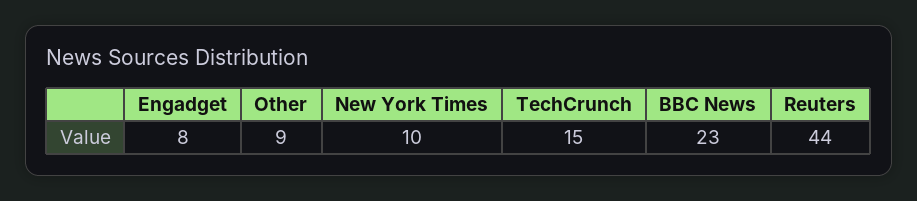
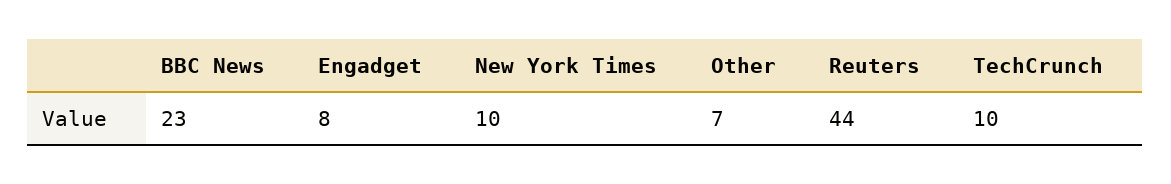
Other: 9 -> 7
TechCrunch: 15 -> 10

